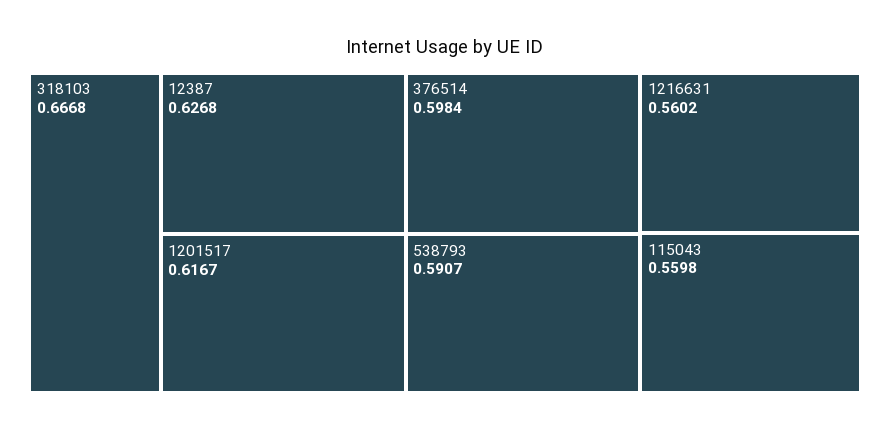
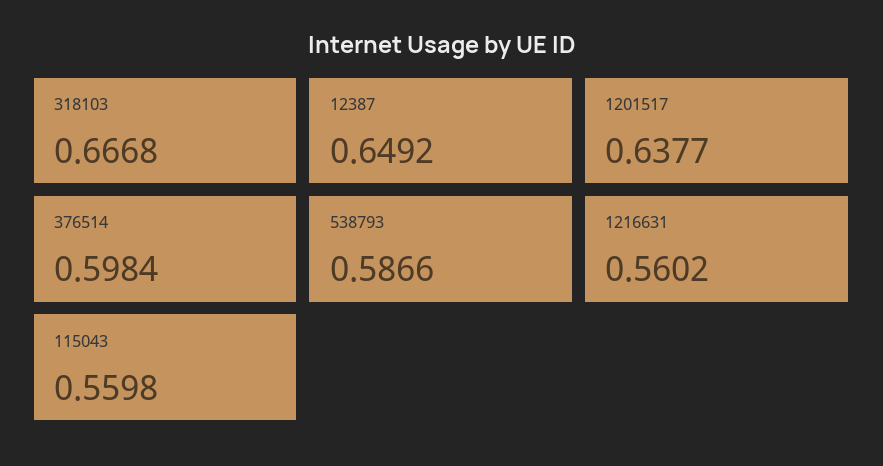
12387: 0.6268 -> 0.6492
1201517: 0.6167 -> 0.6377
538793: 0.5907 -> 0.5866

